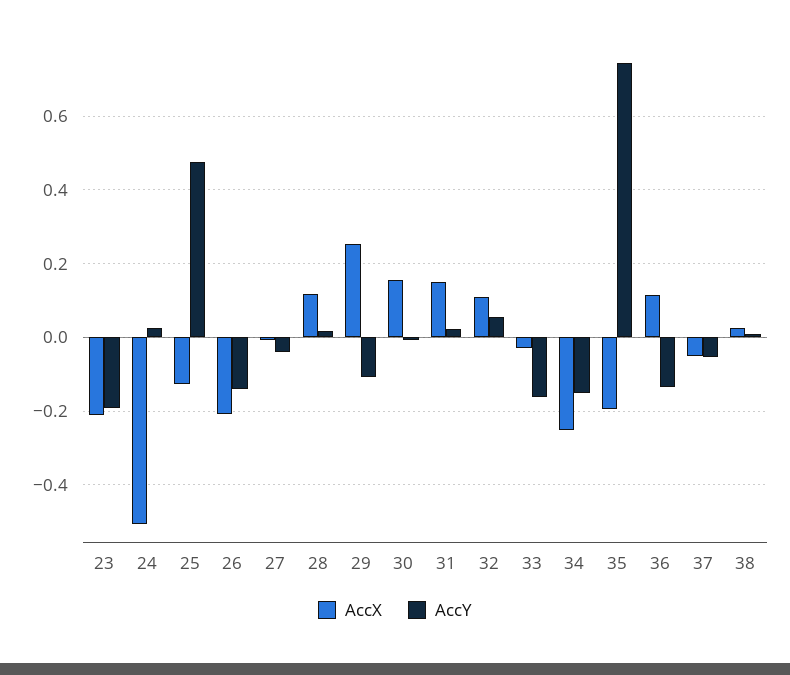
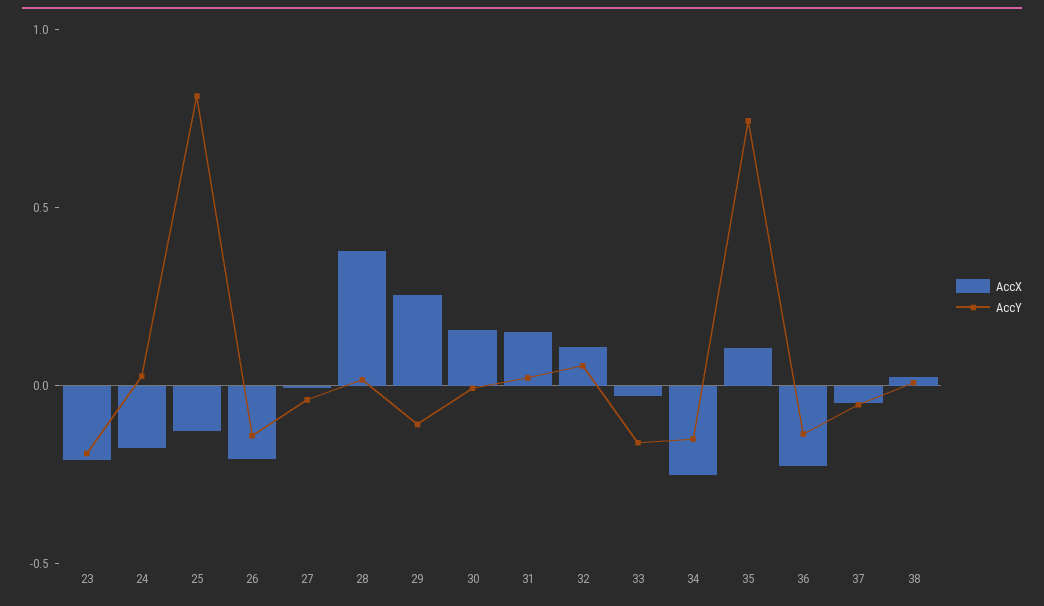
AccX, 24: -0.5 -> -0.2
AccY, 25: 0.48 -> 0.8
AccX, 28: 0.12 -> 0.4
AccX, 35: -0.2 -> 0.1
AccX, 36: 0.12 -> -0.2

